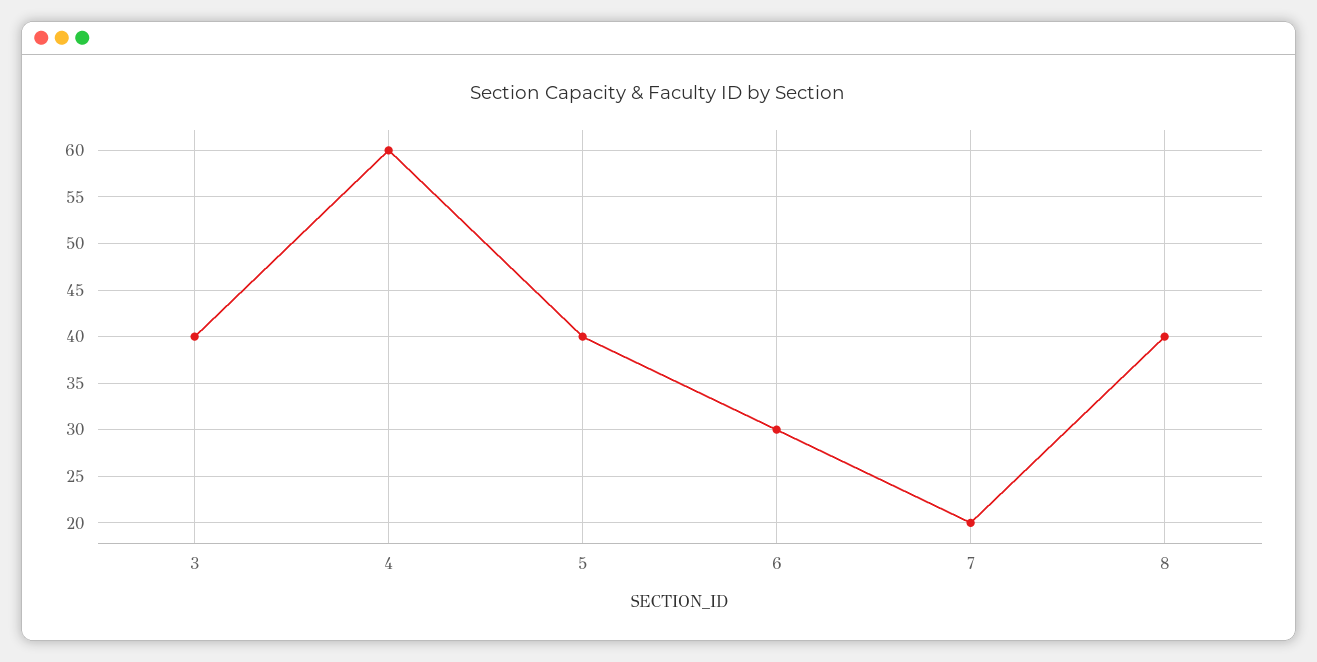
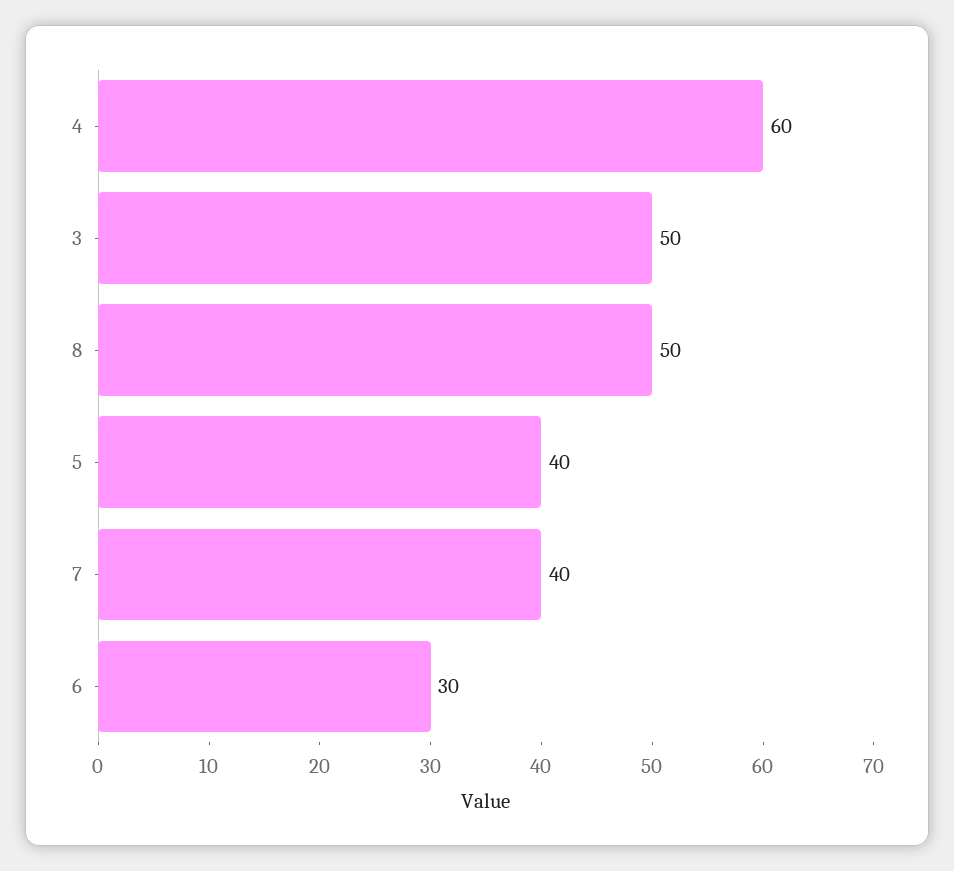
3: 40 -> 50
7: 20 -> 40
8: 40 -> 50

